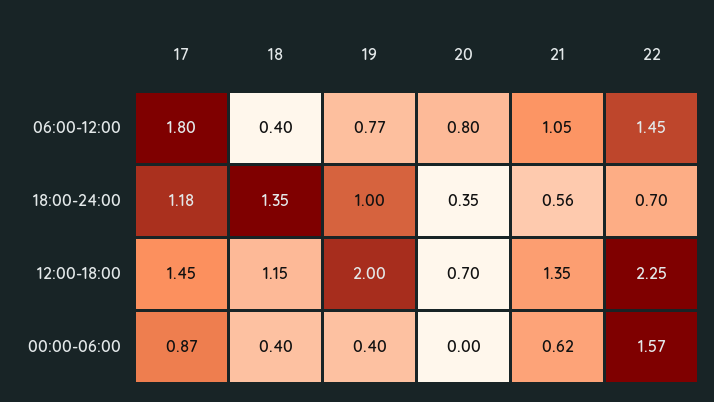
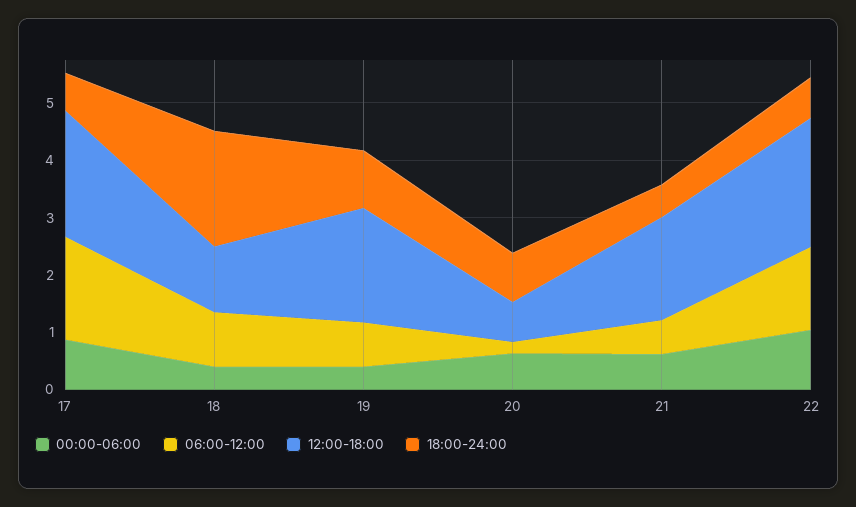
06:00-12:00, 18: 0.4 -> 1
06:00-12:00, 20: 0.8 -> 0.2
06:00-12:00, 21: 1.05 -> 0.6
18:00-24:00, 17: 1.18 -> 0.6
18:00-24:00, 18: 1.35 -> 2
18:00-24:00, 20: 0.35 -> 0.8
12:00-18:00, 17: 1.45 -> 2.2
12:00-18:00, 21: 1.35 -> 1.8
00:00-06:00, 20: 0 -> 0.6
00:00-06:00, 22: 1.57 -> 1

